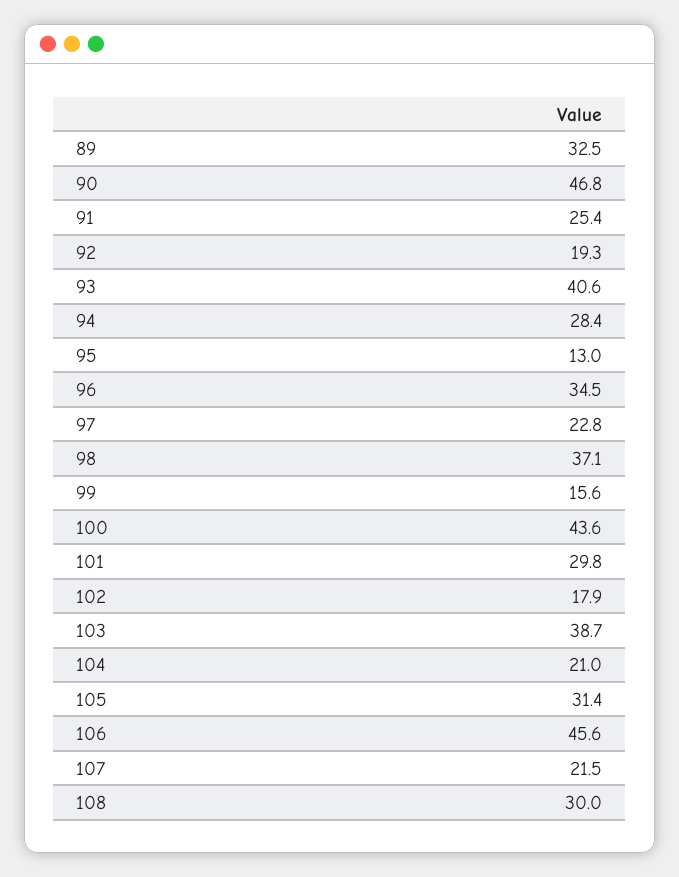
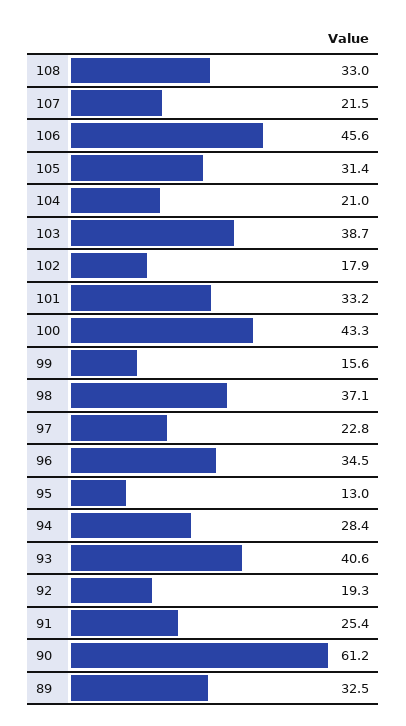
90: 46.8 -> 61.2
100: 43.6 -> 43.3
101: 29.8 -> 33.2
108: 30 -> 33

